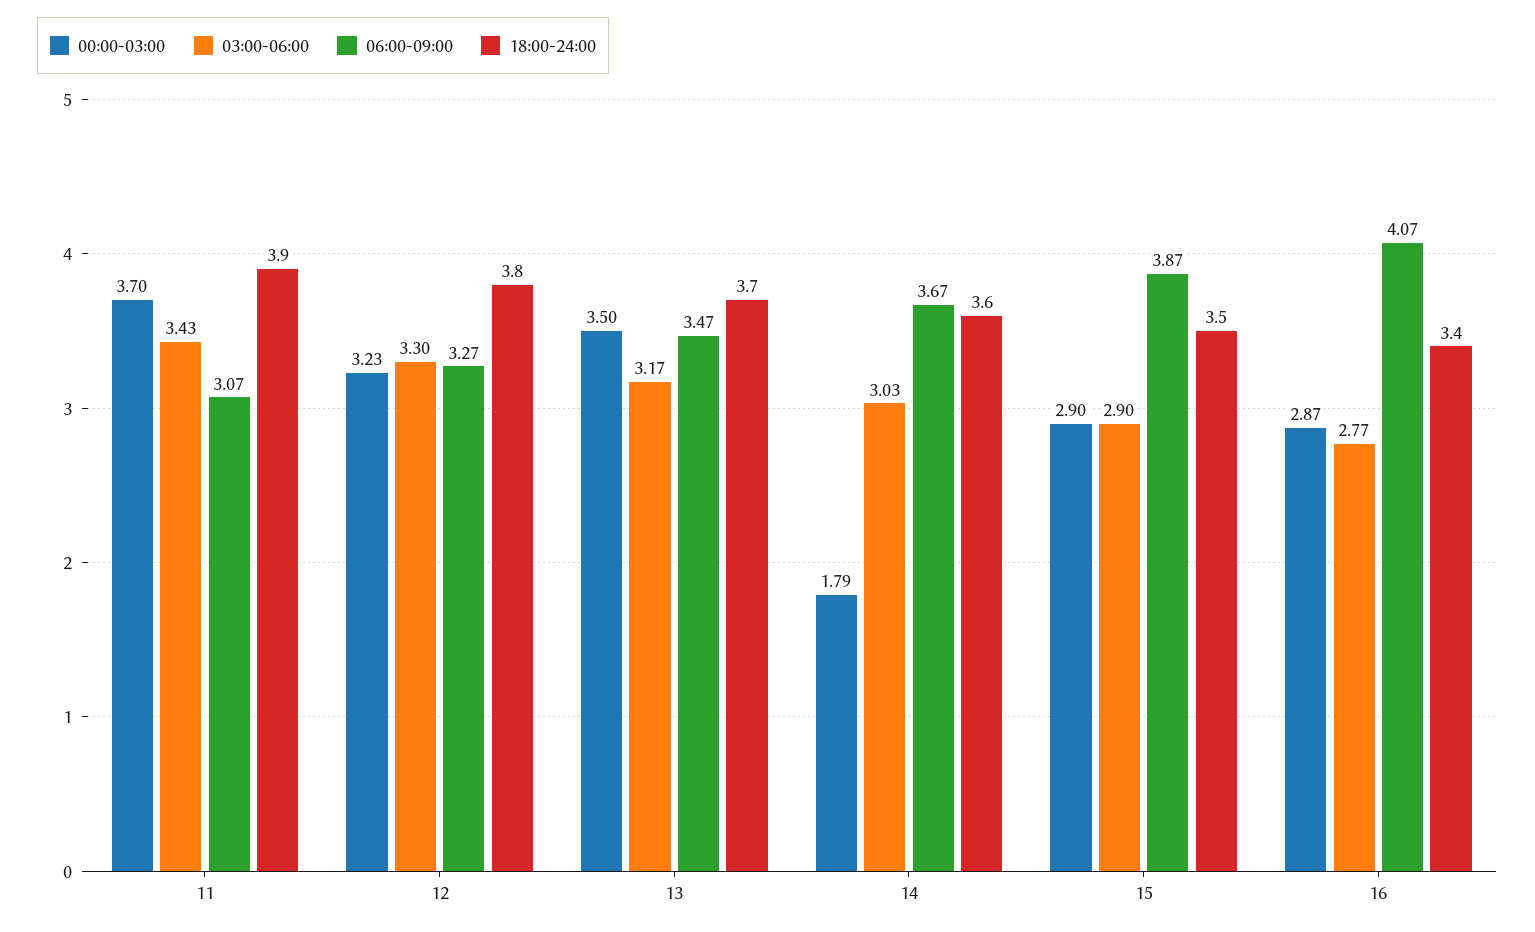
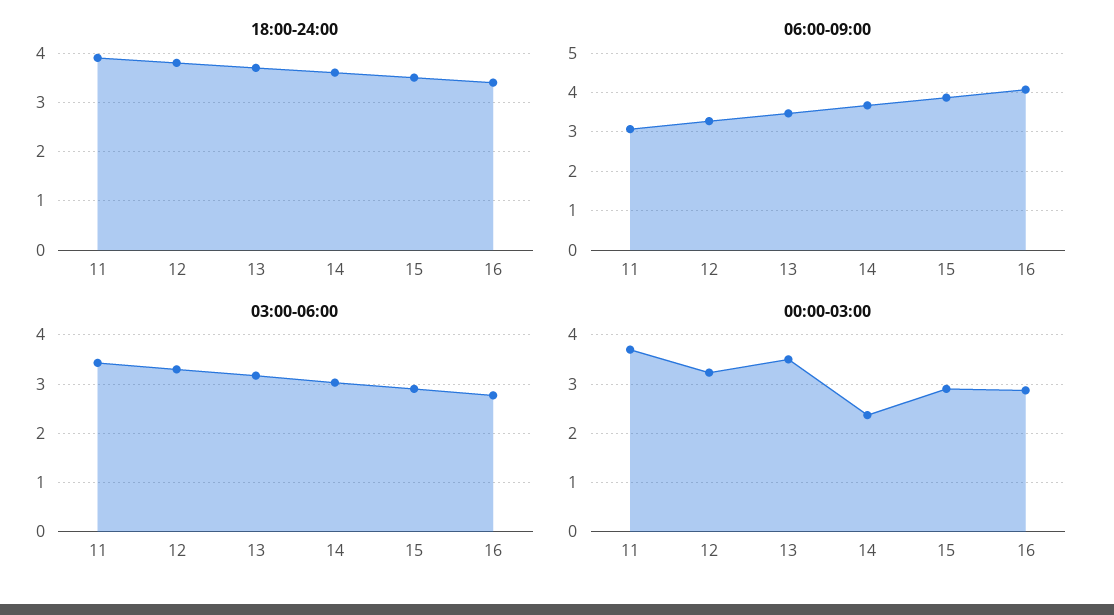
00:00-03:00, 14: 1.79 -> 2.4

